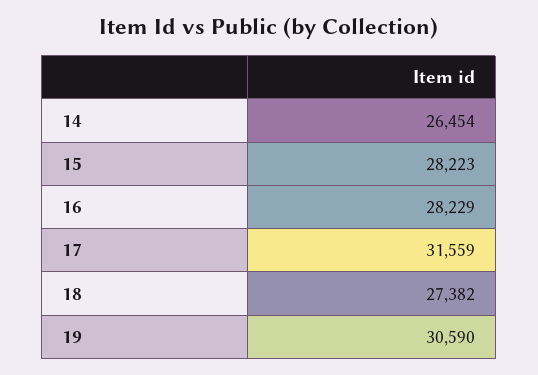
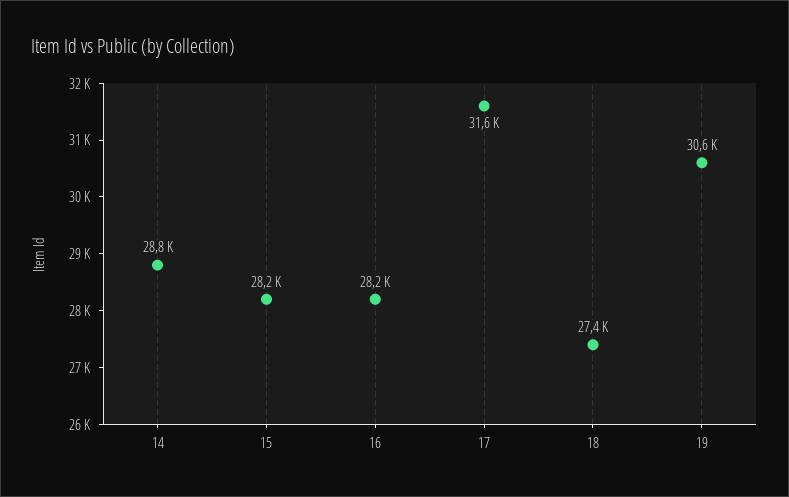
14: 26454 -> 28800

